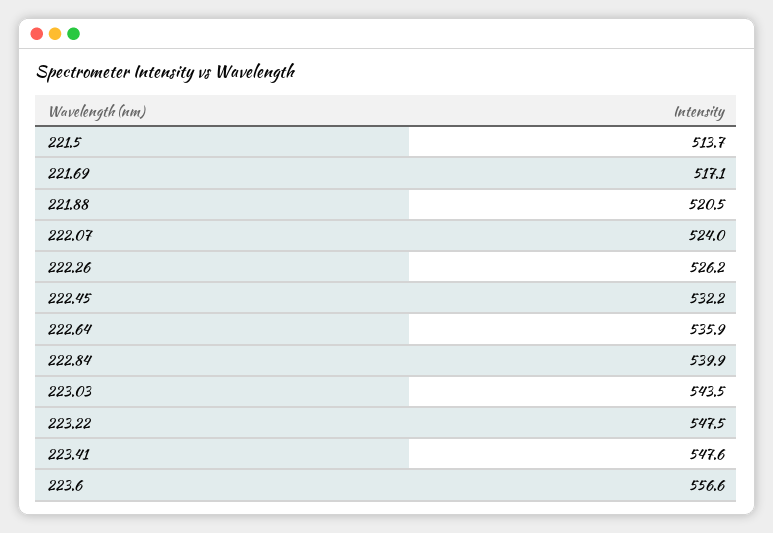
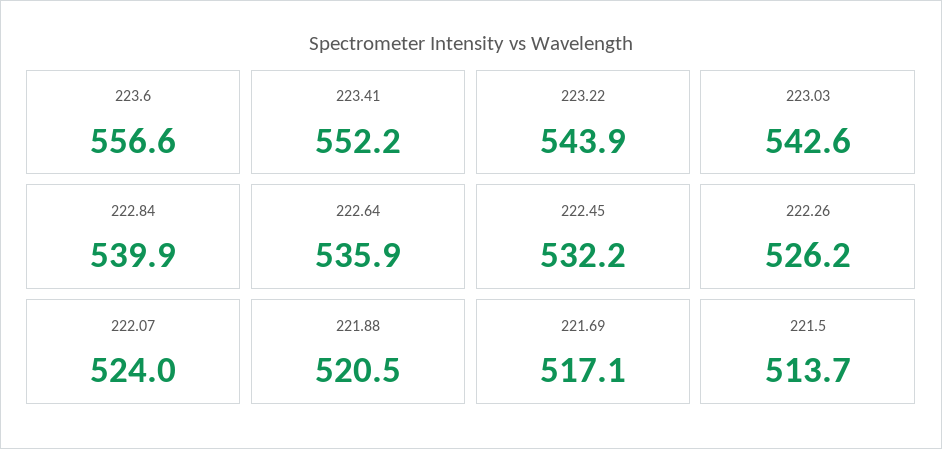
223.03: 543.5 -> 542.6
223.22: 547.5 -> 543.9
223.41: 547.6 -> 552.2

